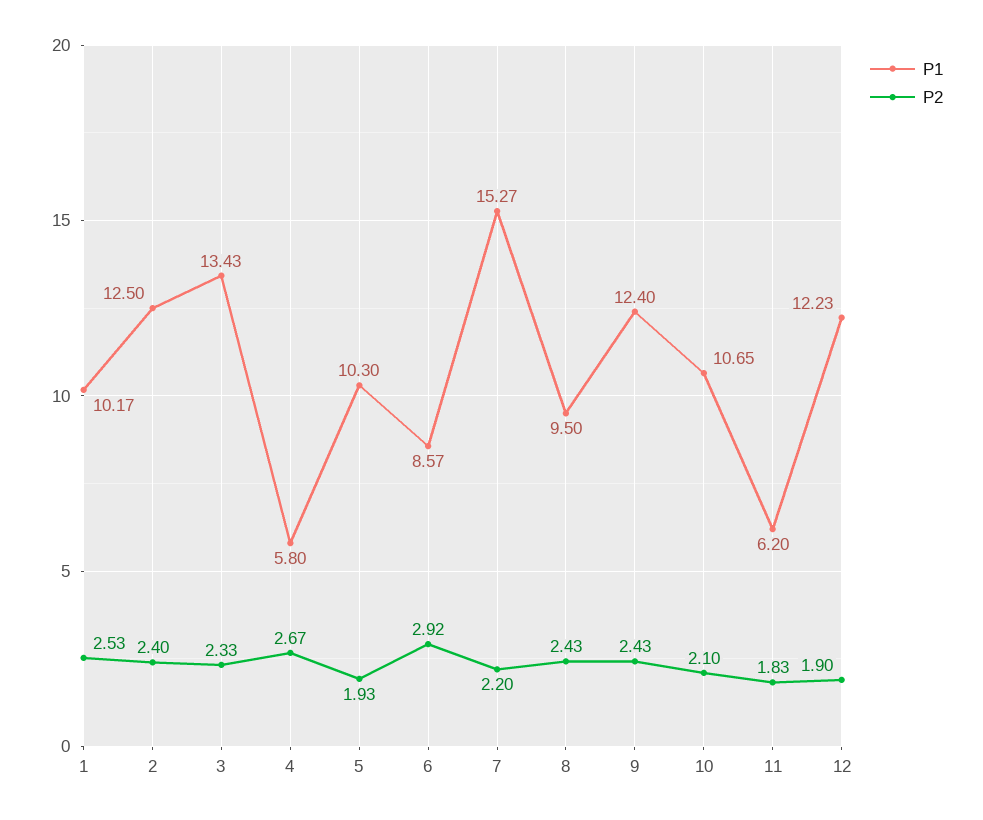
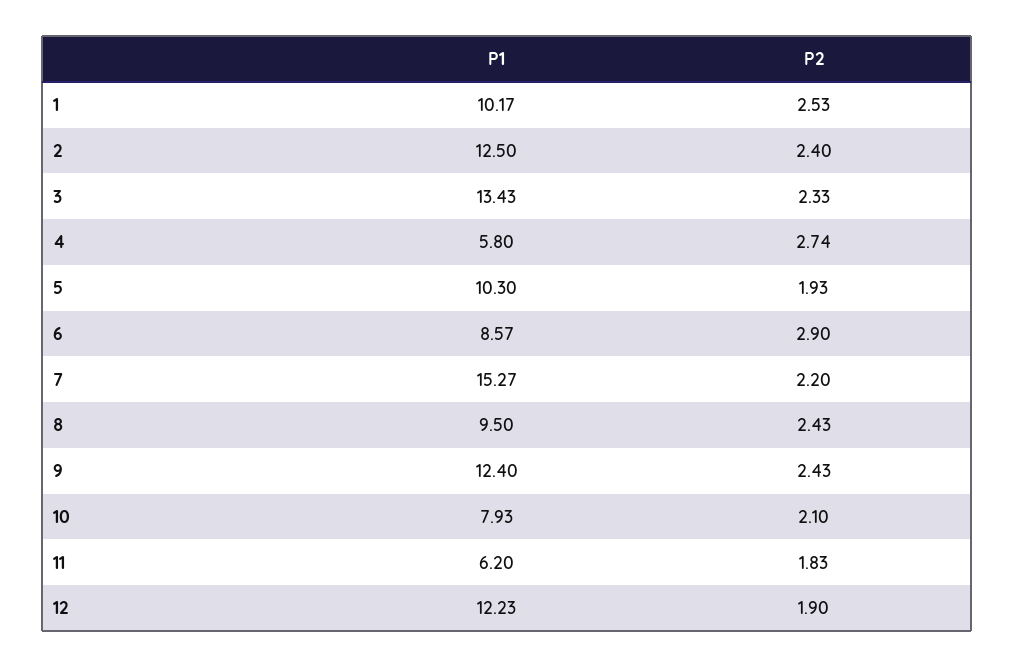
P2, 4: 2.67 -> 2.74
P2, 6: 2.92 -> 2.9
P1, 10: 10.65 -> 7.93

